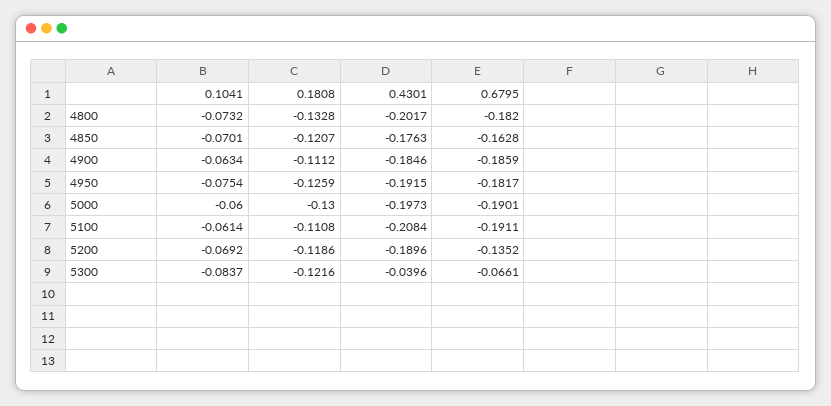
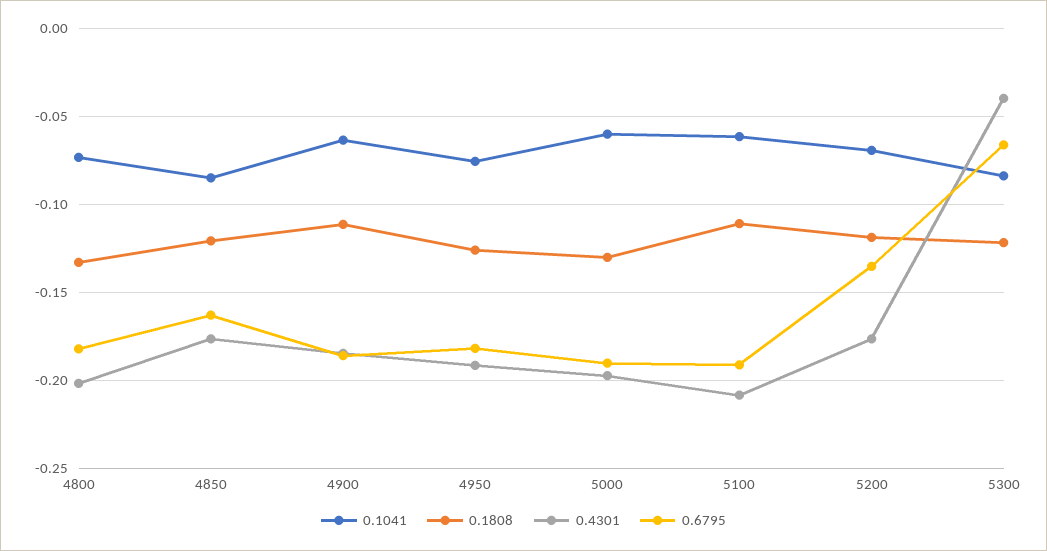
0.1041, 4850: -0.0701 -> -0.085
0.4301, 5200: -0.1896 -> -0.175

